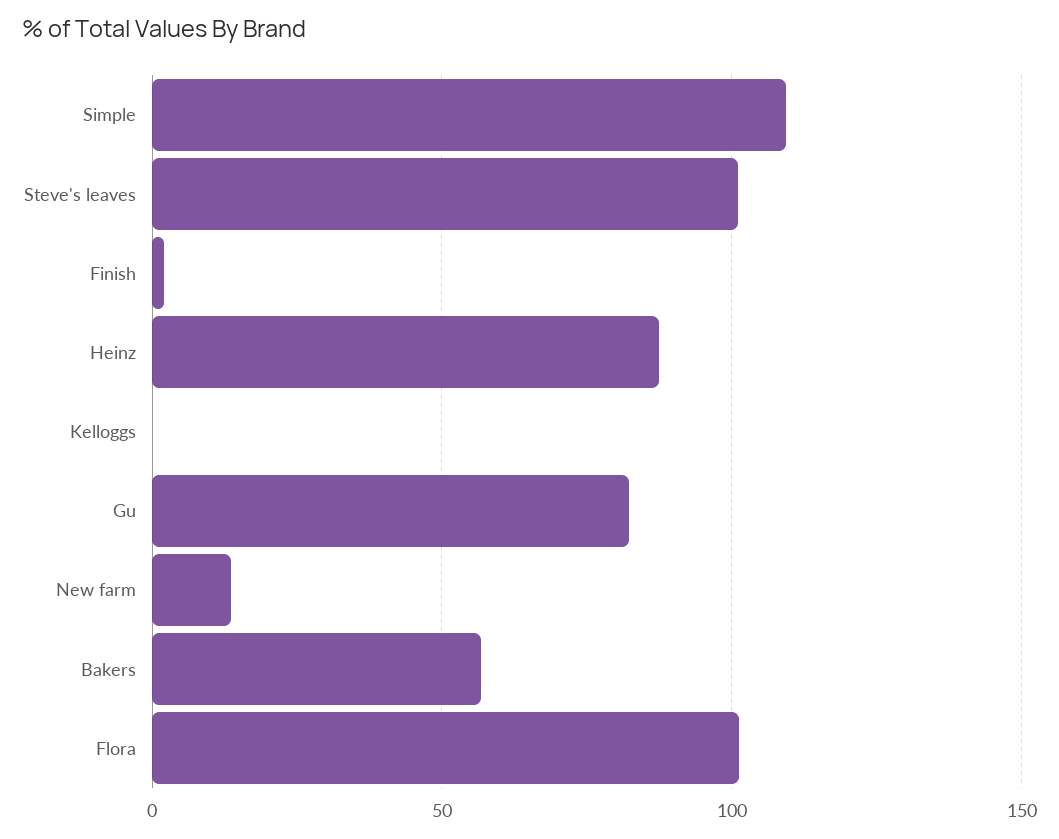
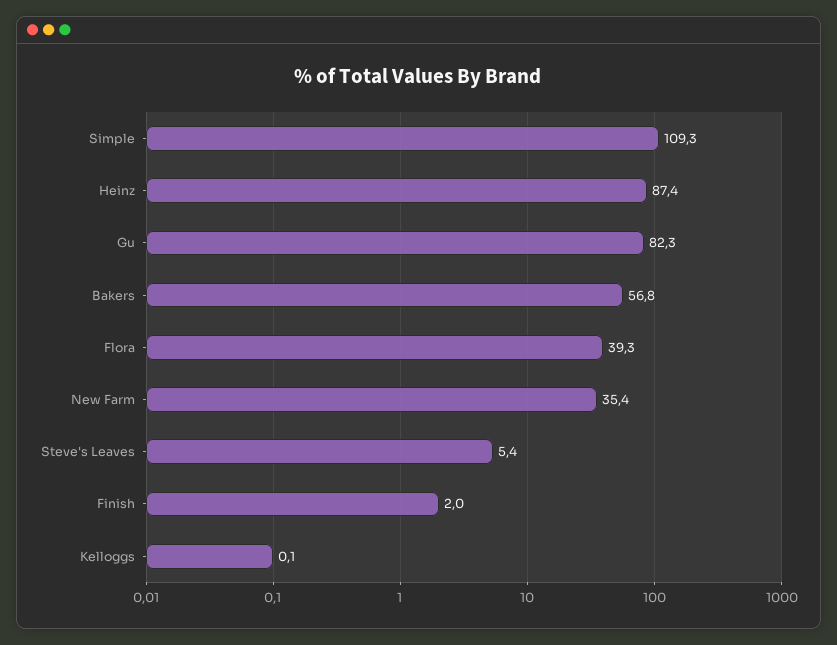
Steve's leaves: 100 -> 5.4
New farm: 15 -> 35.4
Flora: 100 -> 39.3

